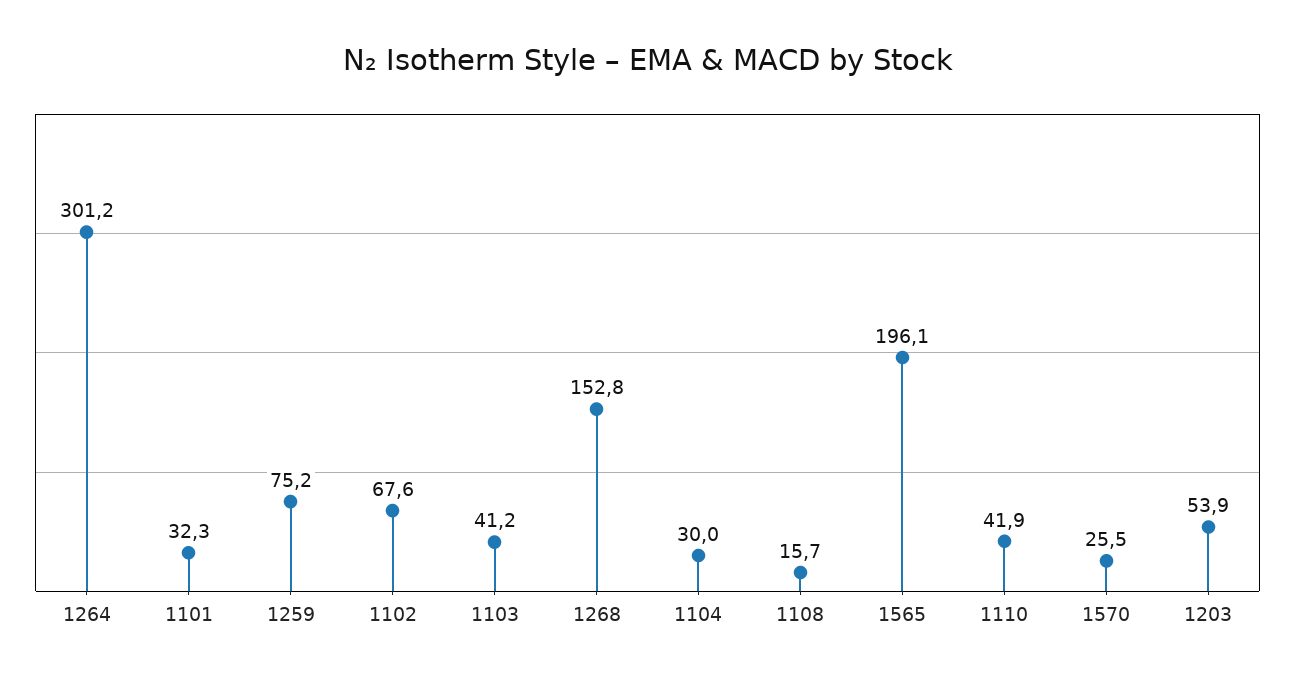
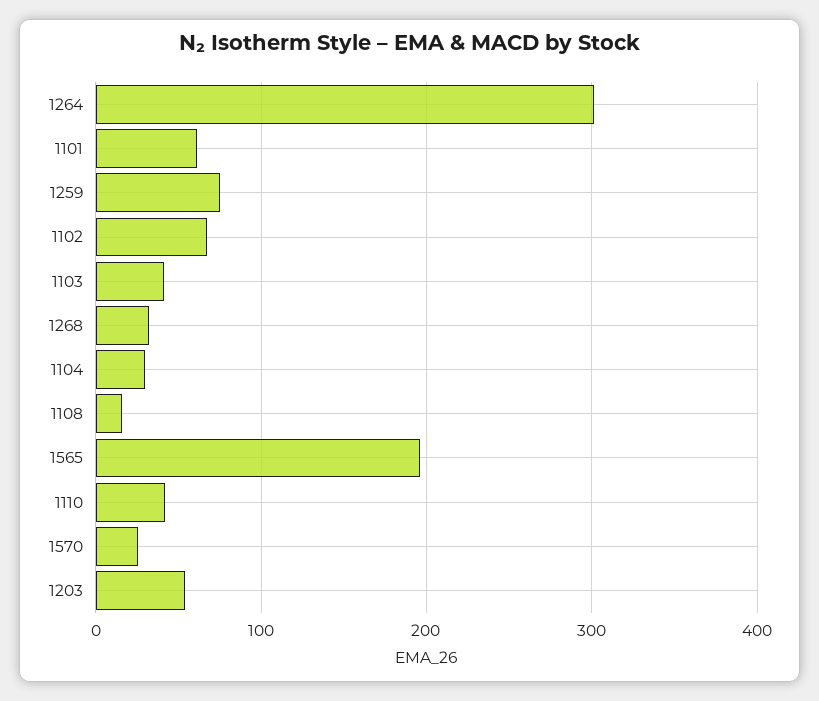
1101: 32.3 -> 60
1268: 152.8 -> 30

